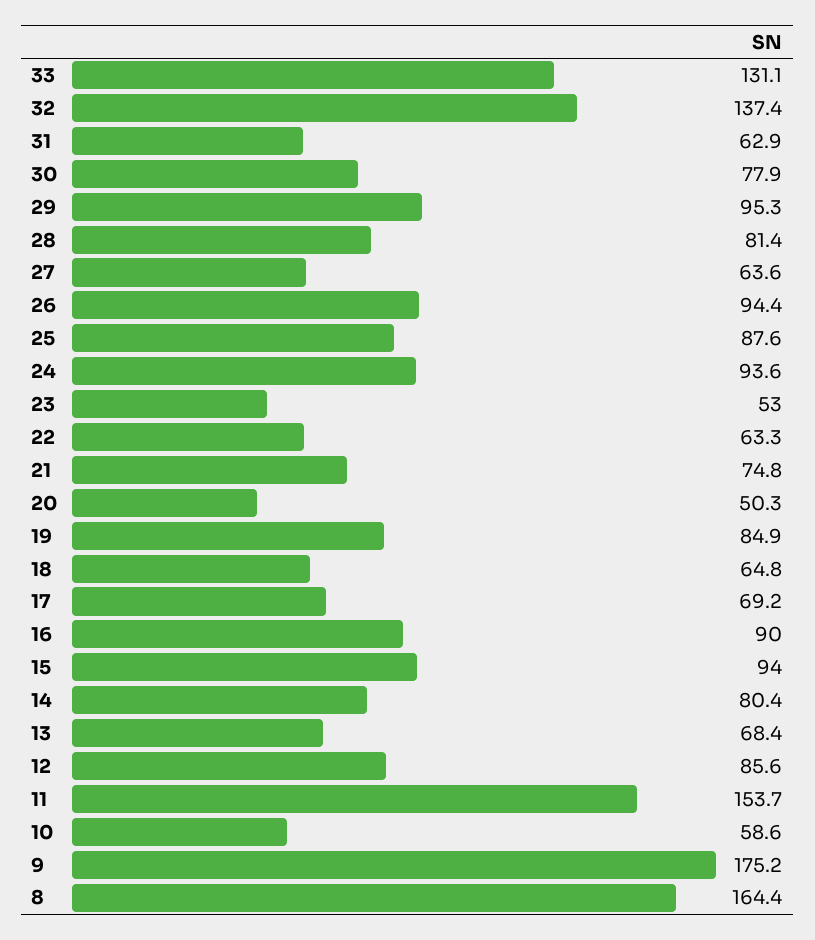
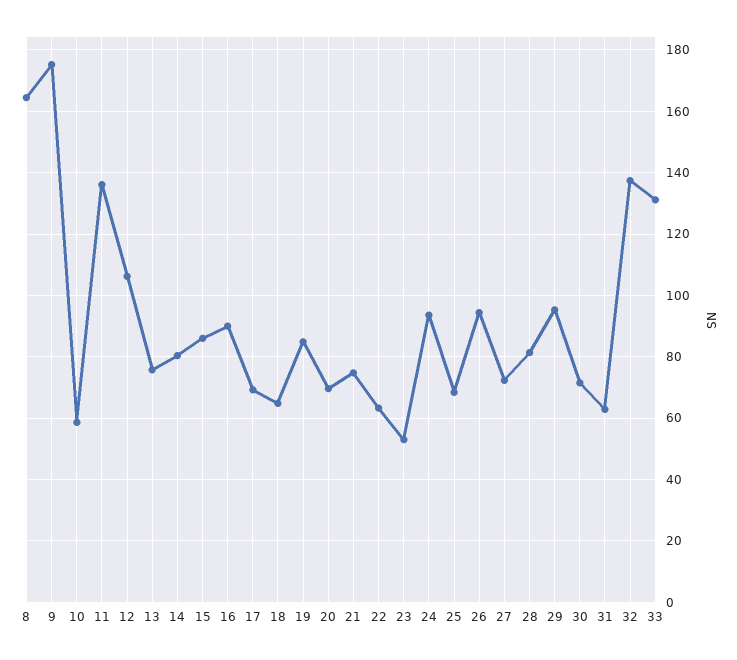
30: 77.9 -> 72
27: 63.6 -> 72
25: 87.6 -> 68
20: 50.3 -> 70
15: 94 -> 86
13: 68.4 -> 76
12: 85.6 -> 106
11: 153.7 -> 136

